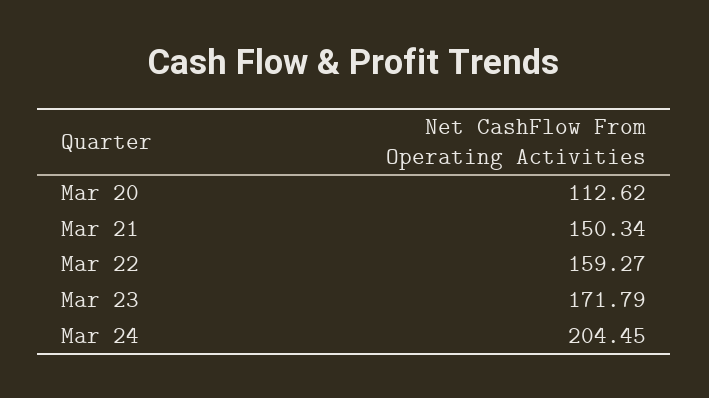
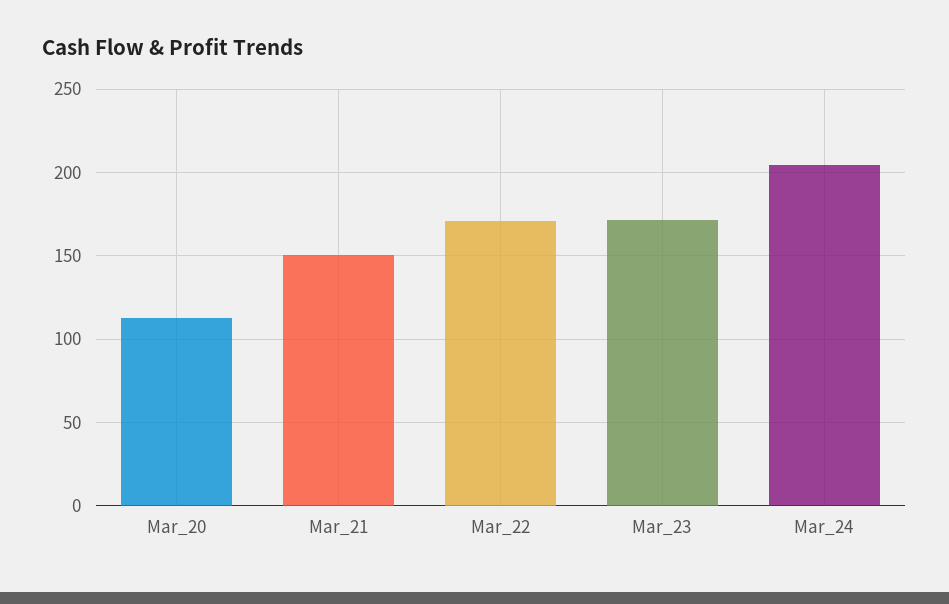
Mar 22: 159.27 -> 170

